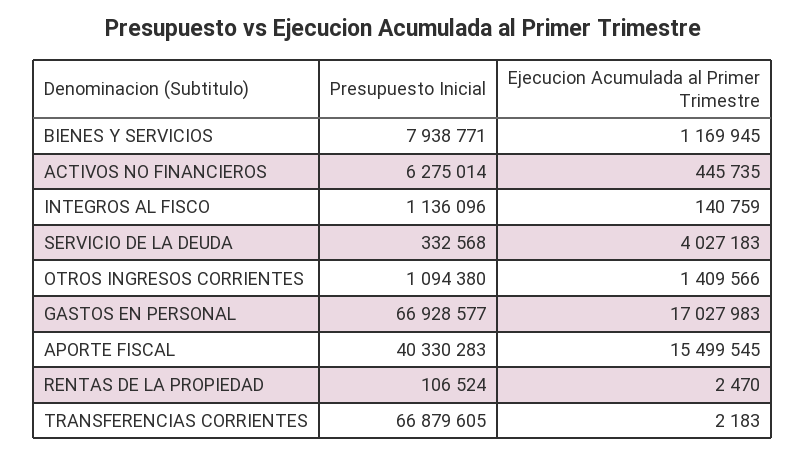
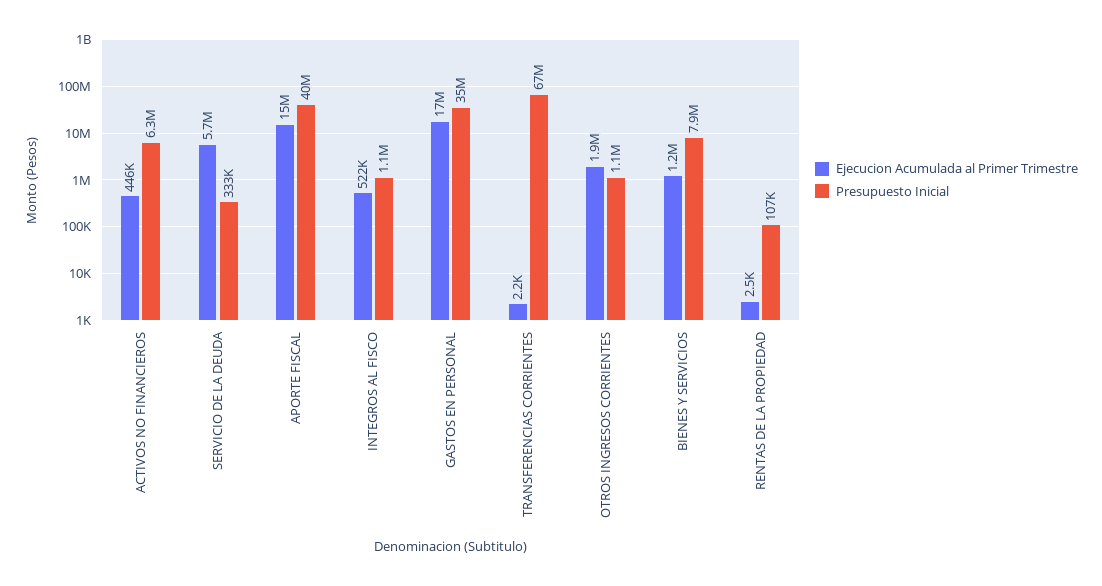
Ejecucion Acumulada al Primer Trimestre, INTEGROS AL FISCO: 140759 -> 522000
Ejecucion Acumulada al Primer Trimestre, SERVICIO DE LA DEUDA: 4027183 -> 5700000
Ejecucion Acumulada al Primer Trimestre, OTROS INGRESOS CORRIENTES: 1409566 -> 1900000
Presupuesto Inicial, GASTOS EN PERSONAL: 66928577 -> 35000000

